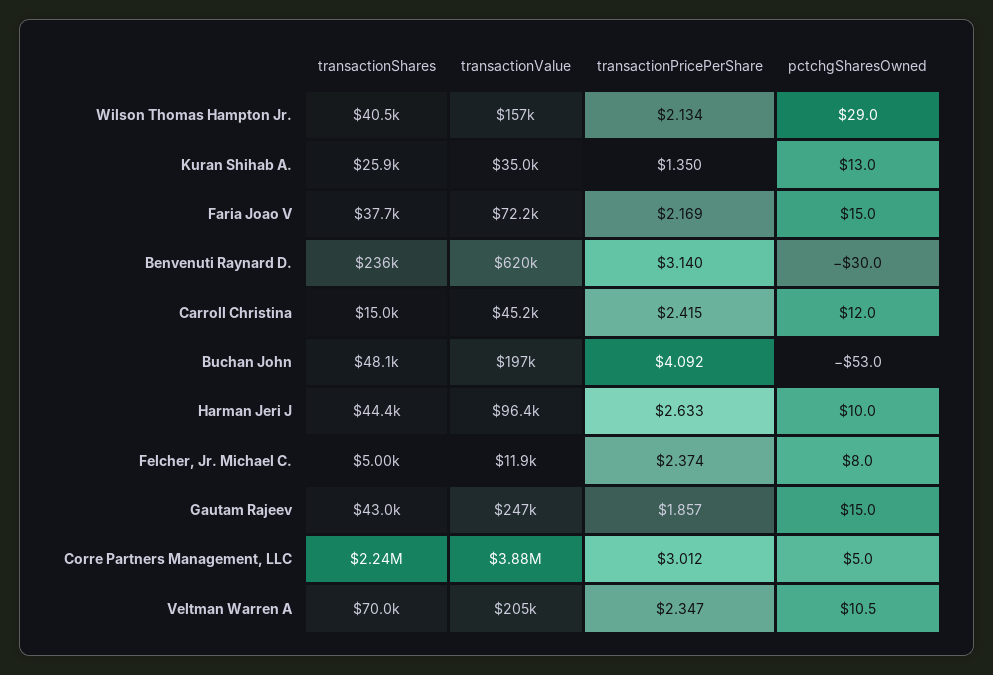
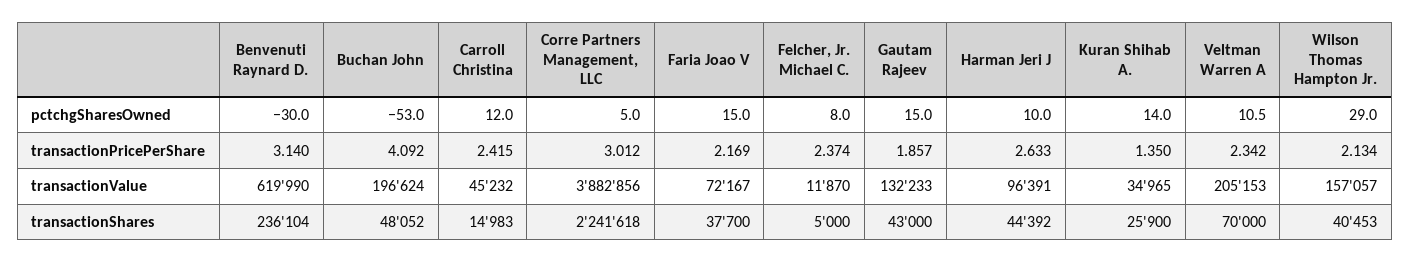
pctchgSharesOwned, Kuran Shihab A.: 13 -> 14
transactionValue, Gautam Rajeev: 247000 -> 132233
transactionPricePerShare, Veltman Warren A: 2.347 -> 2.342

